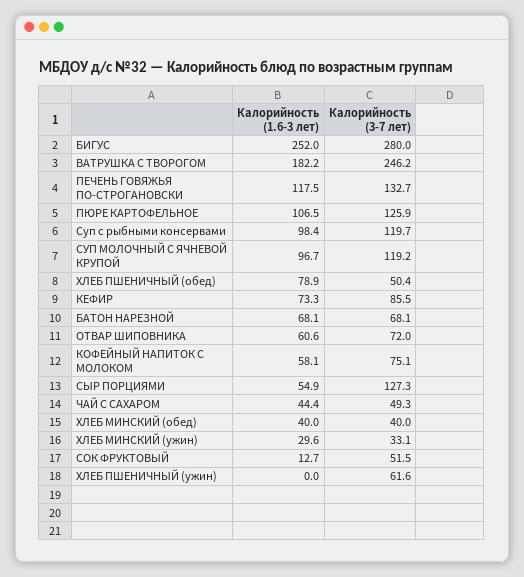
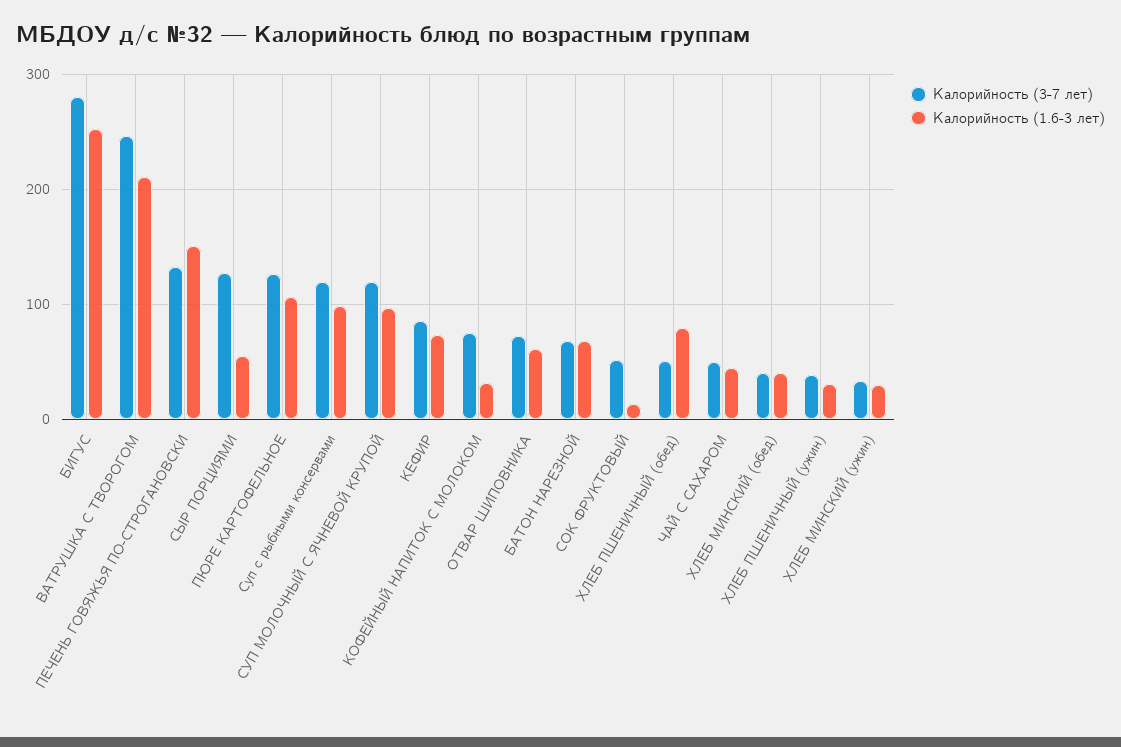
Калорийность (1.6-3 лет), ВАТРУШКА С ТВОРОГОМ: 182.2 -> 210
Калорийность (1.6-3 лет), ПЕЧЕНЬ ГОВЯЖЬЯ ПО-СТРОГАНОВСКИ: 117.5 -> 150
Калорийность (1.6-3 лет), КОФЕЙНЫЙ НАПИТОК С МОЛОКОМ: 58.1 -> 30
Калорийность (1.6-3 лет), ХЛЕБ ПШЕНИЧНЫЙ (ужин): 0 -> 30
Калорийность (3-7 лет), ХЛЕБ ПШЕНИЧНЫЙ (ужин): 61.6 -> 40

